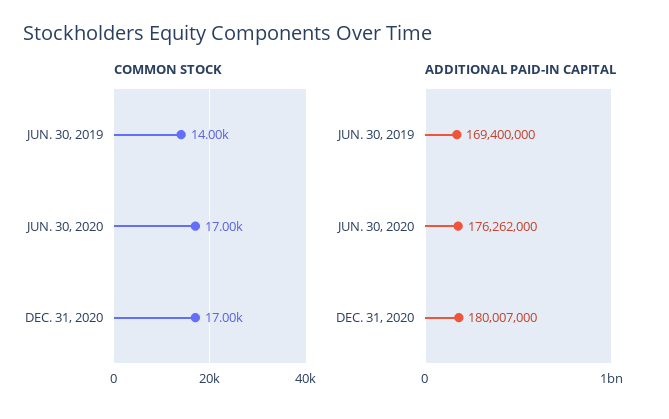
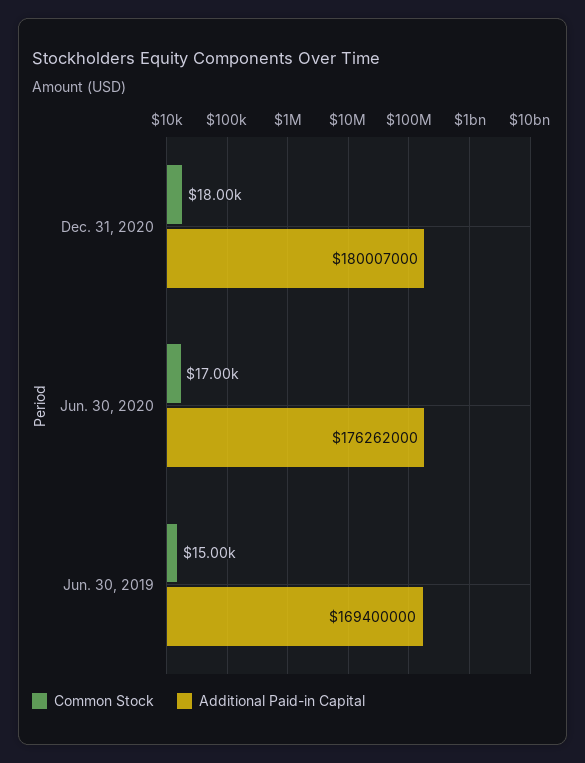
COMMON STOCK, JUN. 30, 2019: 14000 -> 15000
COMMON STOCK, DEC. 31, 2020: 17000 -> 18000

